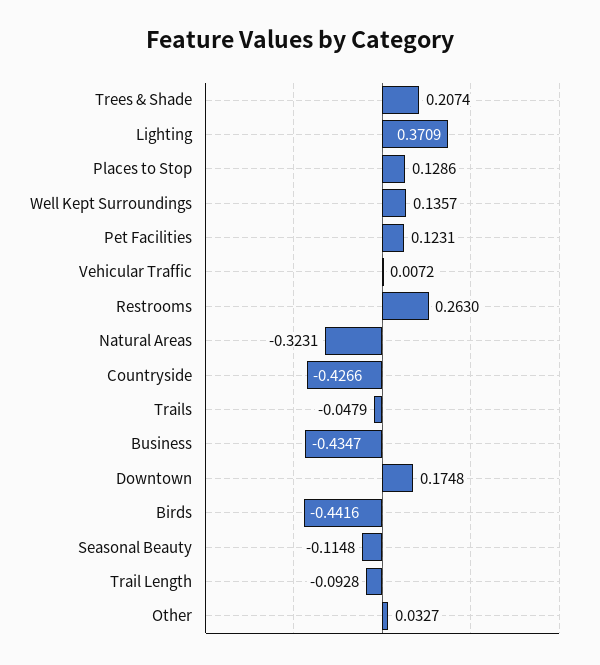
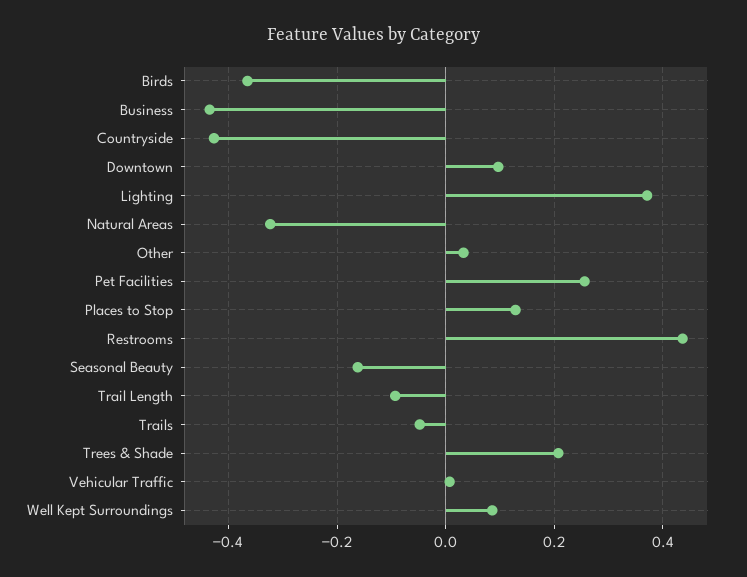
Well Kept Surroundings: 0.1357 -> 0.08
Pet Facilities: 0.1231 -> 0.26
Restrooms: 0.263 -> 0.44
Downtown: 0.1748 -> 0.1
Birds: -0.4416 -> -0.36
Seasonal Beauty: -0.1148 -> -0.16

